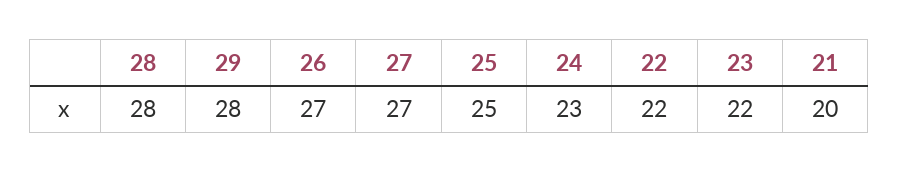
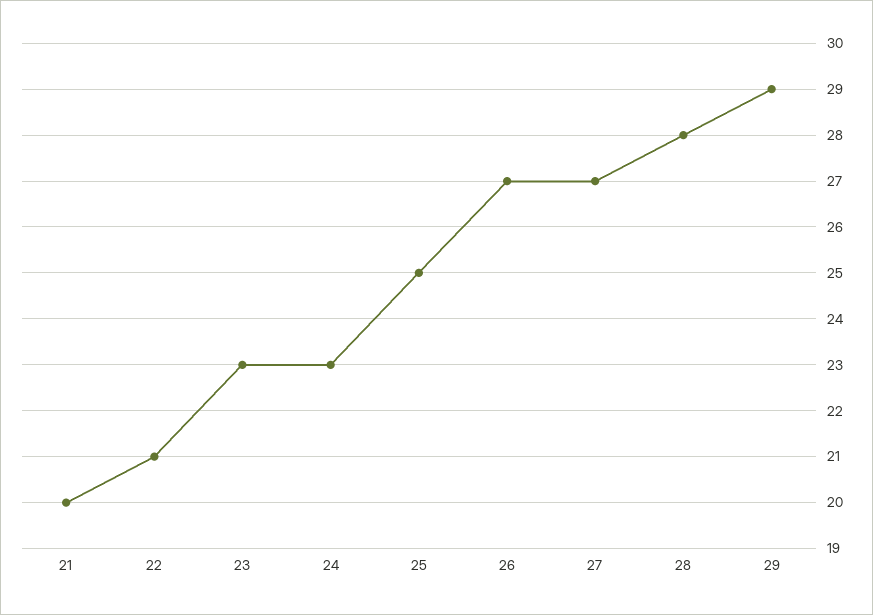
29: 28 -> 29
22: 22 -> 21
23: 22 -> 23

